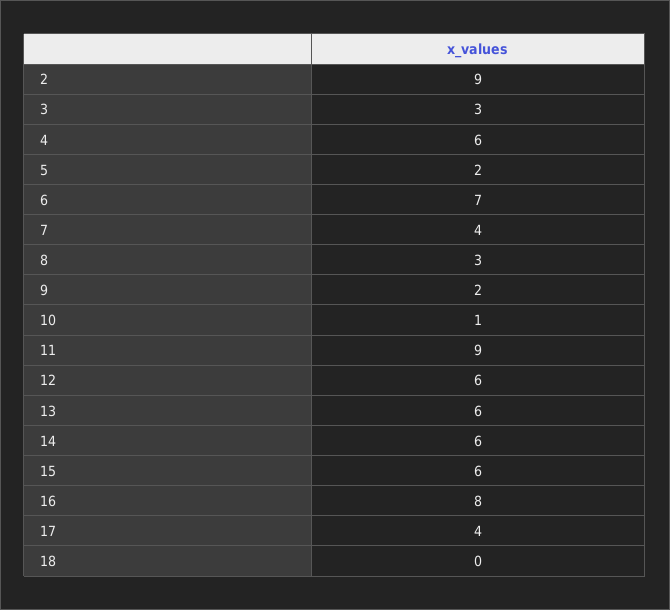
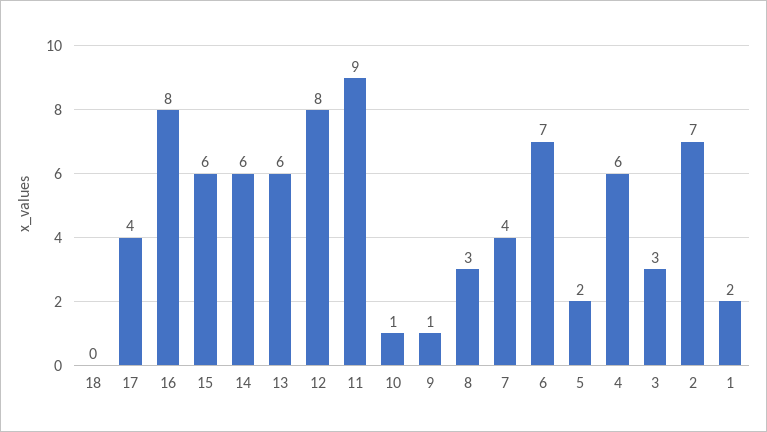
2: 9 -> 7
9: 2 -> 1
12: 6 -> 8
1: none -> 2

